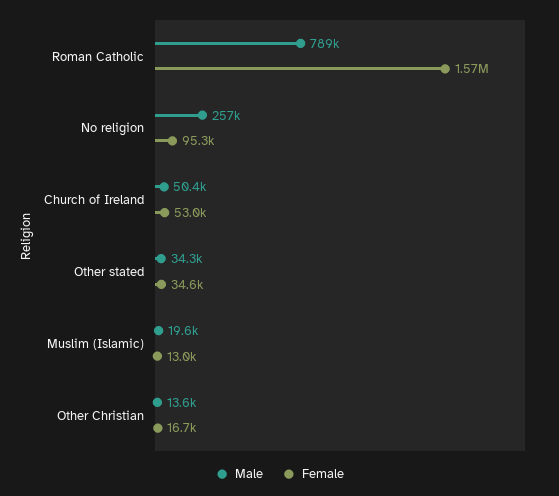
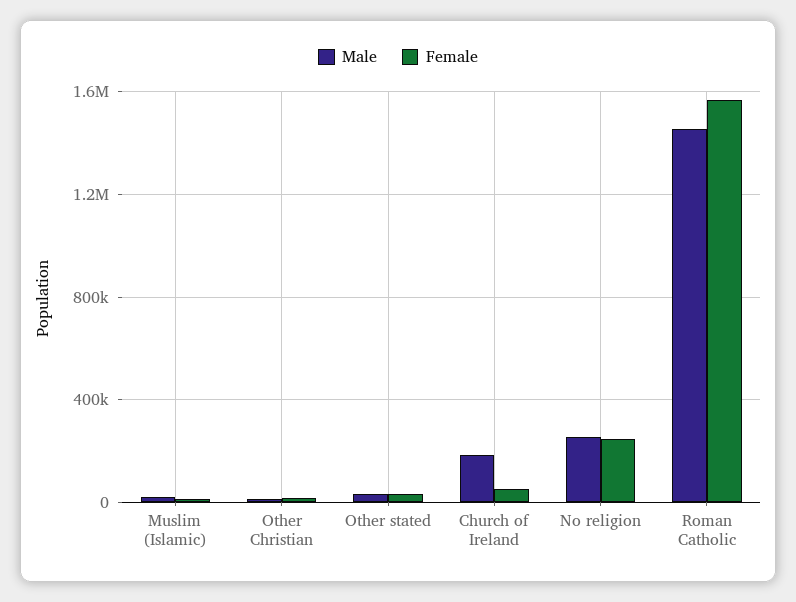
Male, Roman Catholic: 789000 -> 1450000
Female, No religion: 95300 -> 250000
Male, Church of Ireland: 50400 -> 200000

